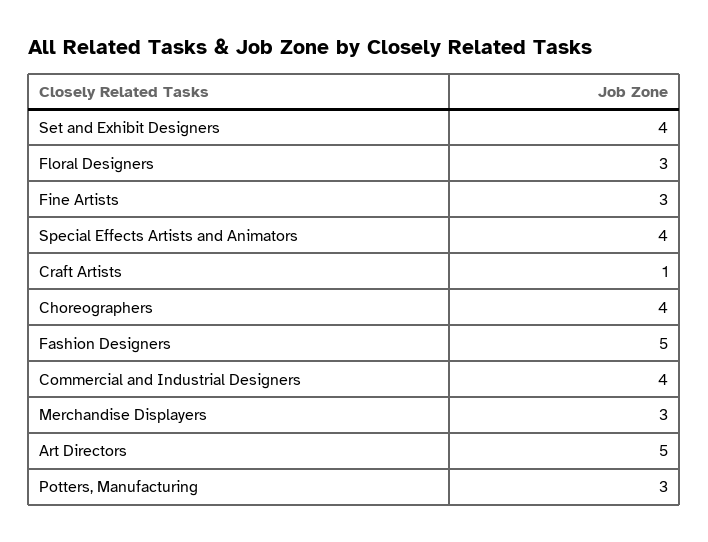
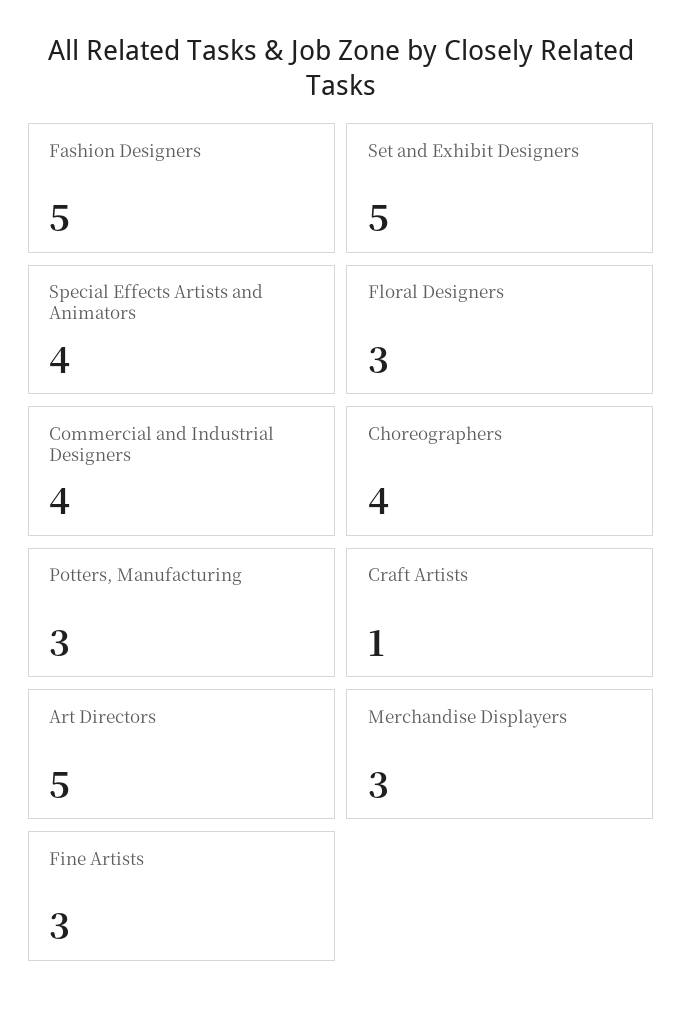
Set and Exhibit Designers: 4 -> 5

